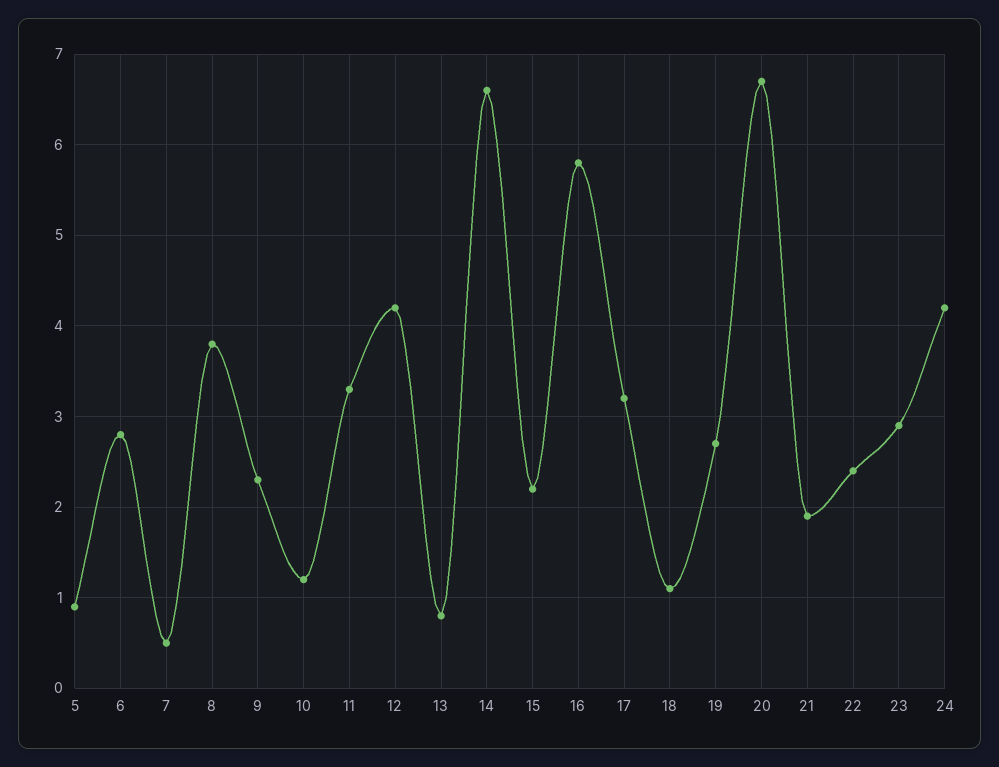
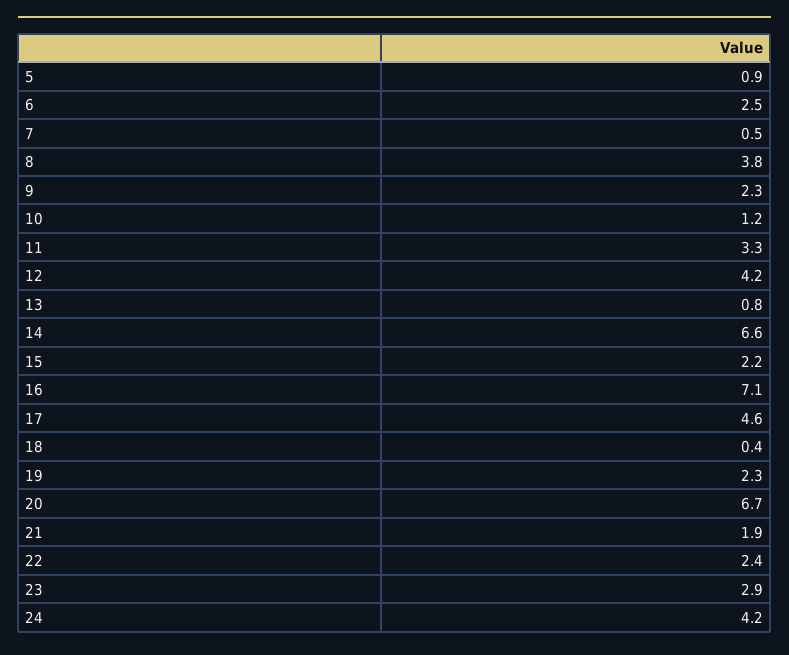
6: 2.8 -> 2.5
16: 5.8 -> 7.1
17: 3.2 -> 4.6
18: 1.1 -> 0.4
19: 2.7 -> 2.3

